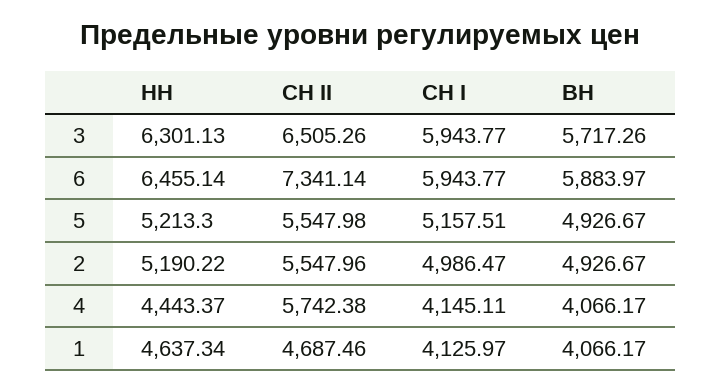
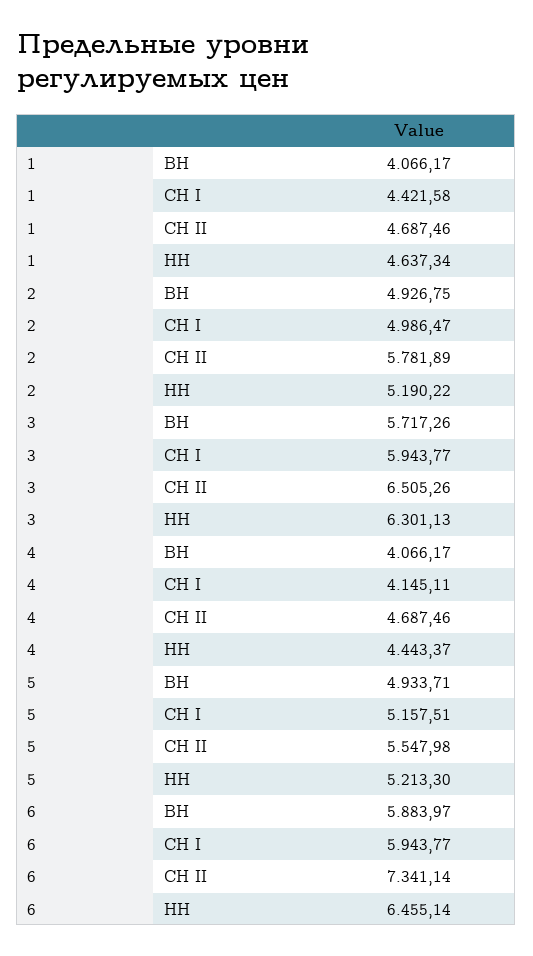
ВН, 5: 4926.67 -> 4933.71
СН II, 2: 5547.96 -> 5781.89
ВН, 2: 4926.67 -> 4926.75
СН II, 4: 5742.38 -> 4687.46
СН I, 1: 4125.97 -> 4421.58

